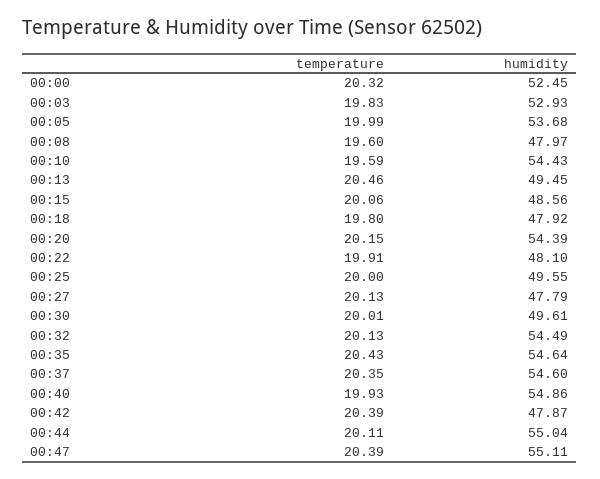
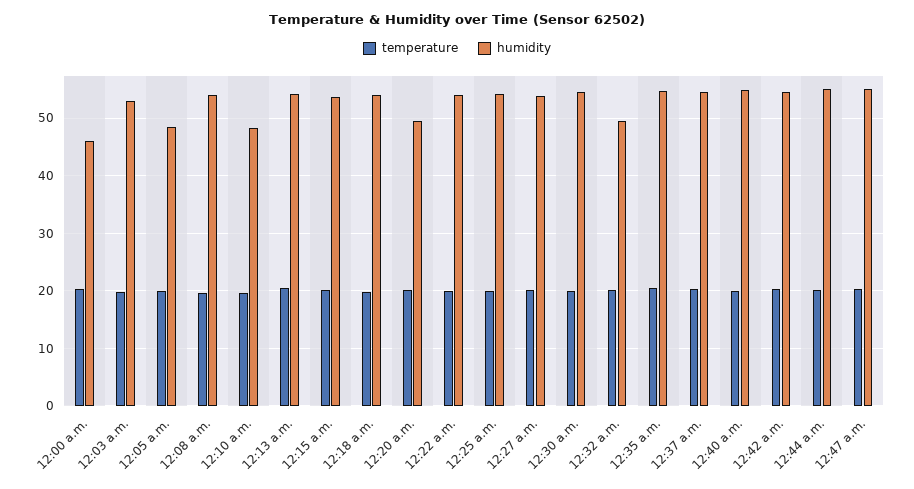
humidity, 00:00: 52.45 -> 46
humidity, 00:05: 53.68 -> 48
humidity, 00:08: 47.97 -> 54
humidity, 00:10: 54.43 -> 48
humidity, 00:13: 49.45 -> 54
humidity, 00:15: 48.56 -> 54
humidity, 00:18: 47.92 -> 54
humidity, 00:20: 54.39 -> 50
humidity, 00:22: 48.1 -> 54
humidity, 00:25: 49.55 -> 54
humidity, 00:27: 47.79 -> 54
humidity, 00:30: 49.61 -> 54
humidity, 00:32: 54.49 -> 50
humidity, 00:42: 47.87 -> 54

